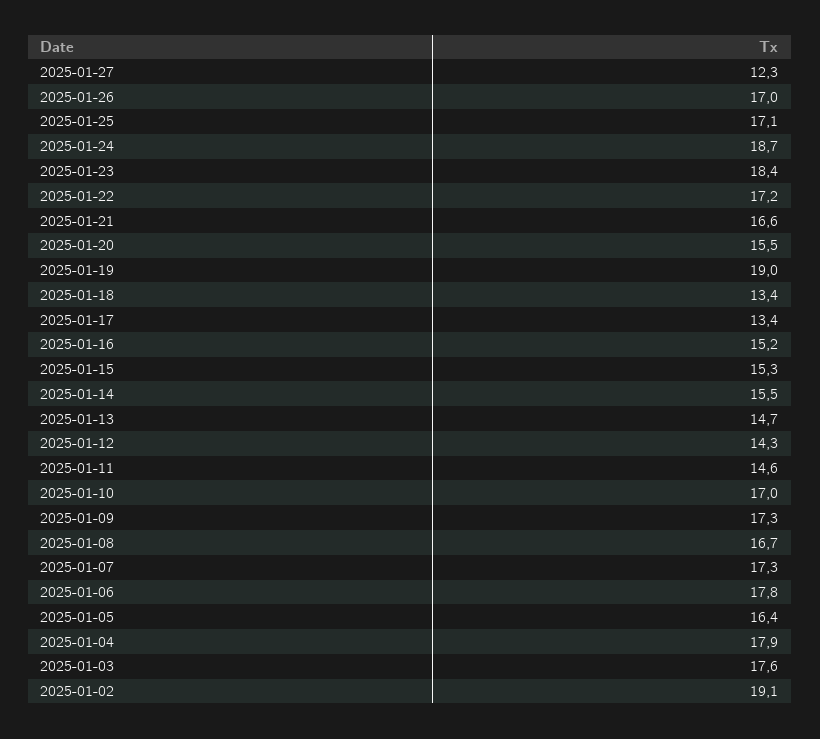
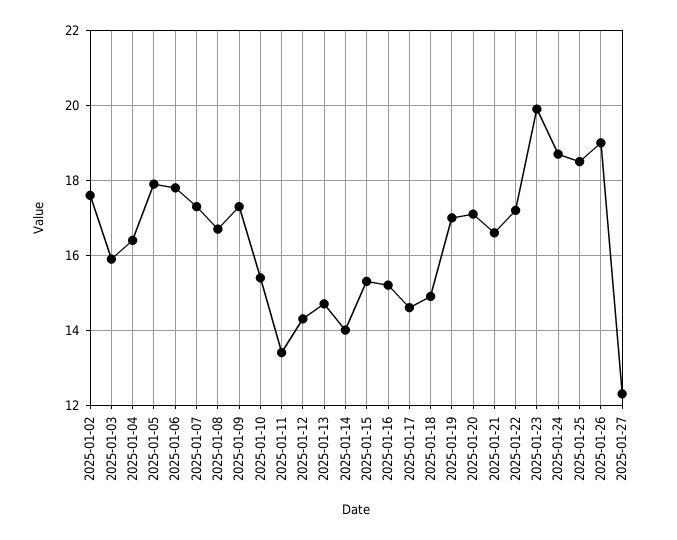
2025-01-26: 17 -> 19
2025-01-25: 17.1 -> 18.5
2025-01-23: 18.4 -> 20
2025-01-20: 15.5 -> 17
2025-01-19: 19 -> 17
2025-01-18: 13.4 -> 15
2025-01-17: 13.4 -> 14.5
2025-01-14: 15.5 -> 14
2025-01-11: 14.6 -> 13.5
2025-01-10: 17 -> 15.5
2025-01-05: 16.4 -> 18
2025-01-04: 17.9 -> 16.5
2025-01-03: 17.6 -> 16
2025-01-02: 19.1 -> 17.5

